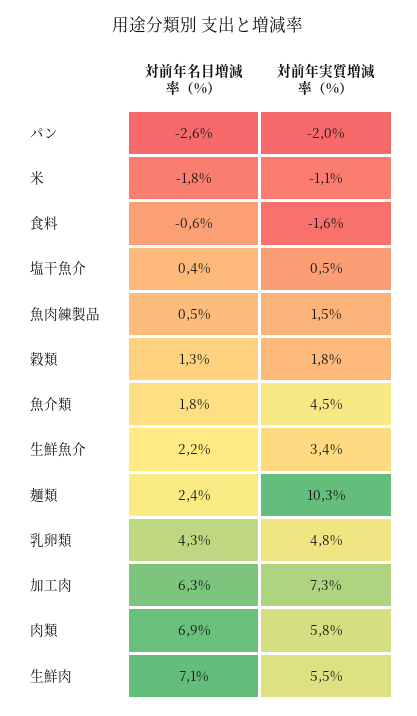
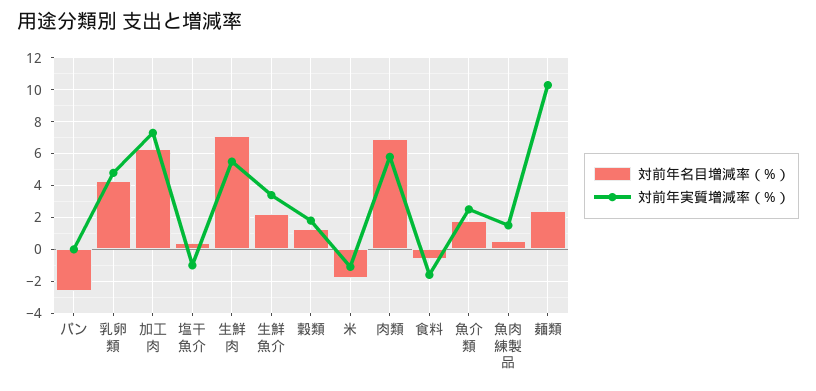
対前年実質増減率（%）, パン: -2 -> 0
対前年実質増減率（%）, 塩干魚介: 0.5 -> -1
対前年実質増減率（%）, 魚介類: 4.5 -> 2.5

